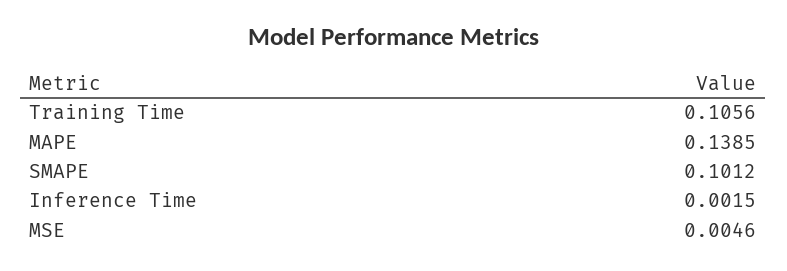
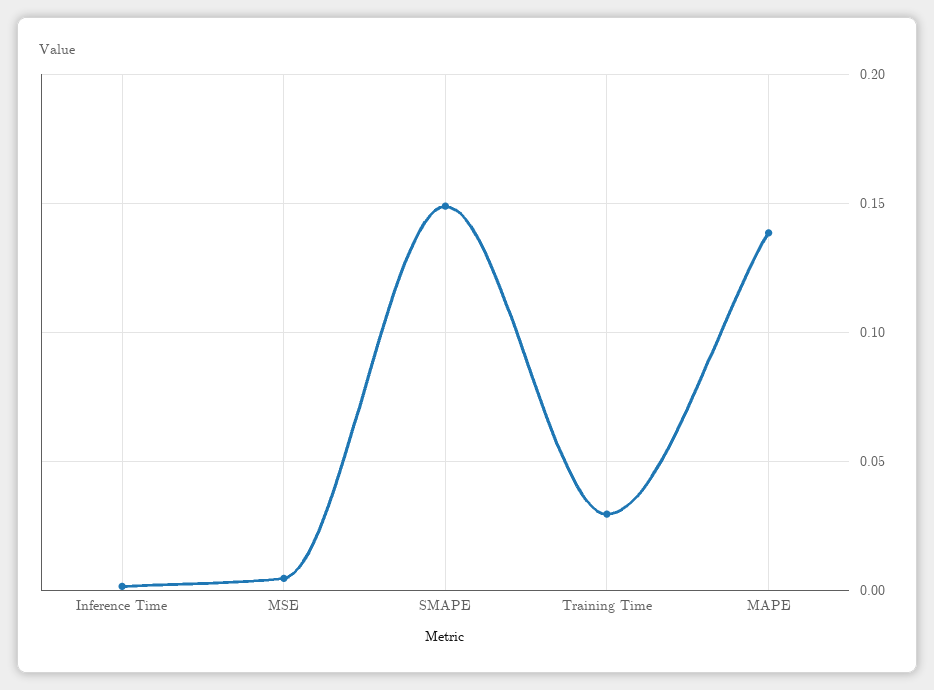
Training Time: 0.1056 -> 0.03
SMAPE: 0.1012 -> 0.15

